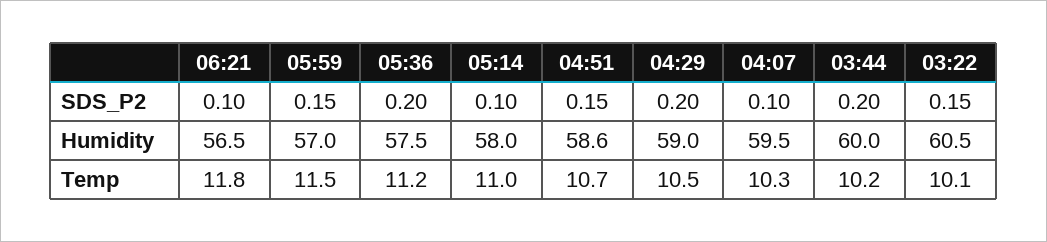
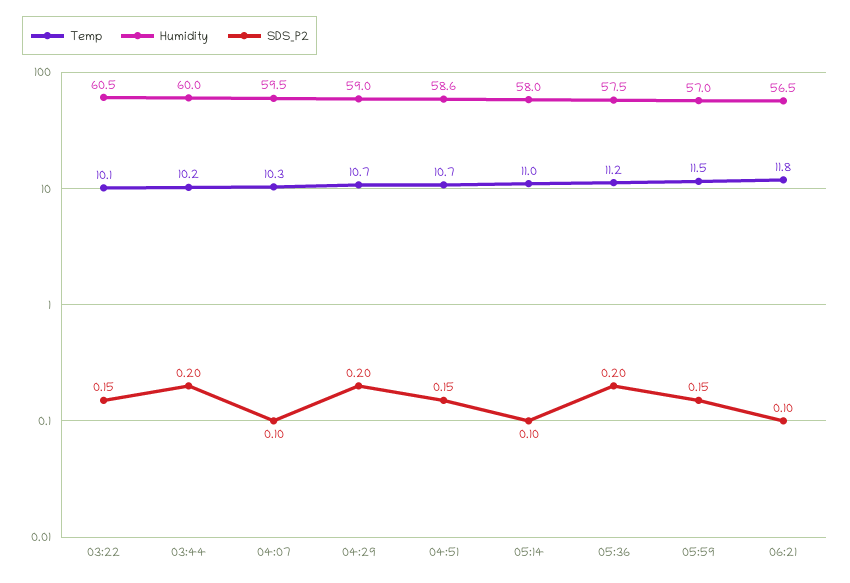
Temp, 04:29: 10.5 -> 10.7

